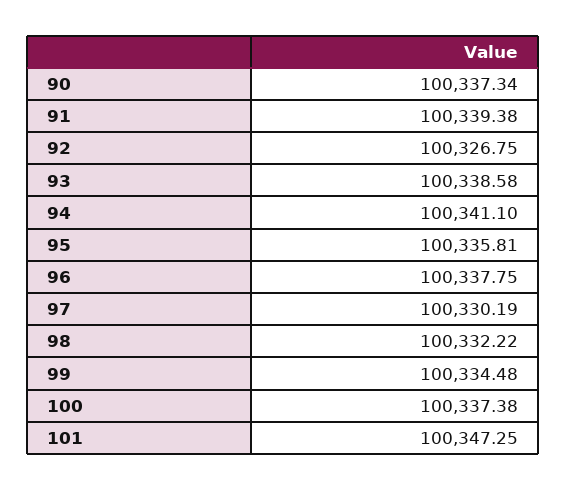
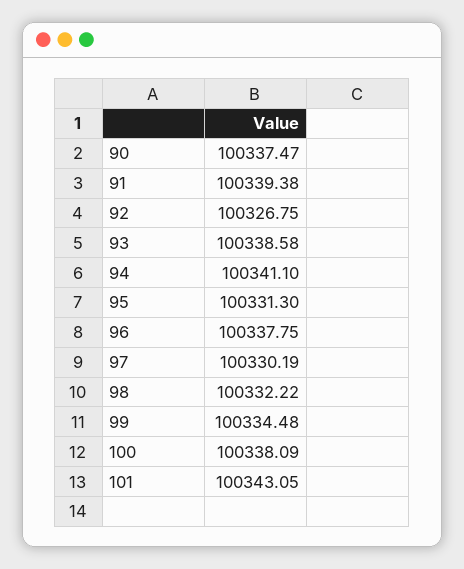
90: 100337.34 -> 100337.47
95: 100335.81 -> 100331.3
100: 100337.38 -> 100338.09
101: 100347.25 -> 100343.05

